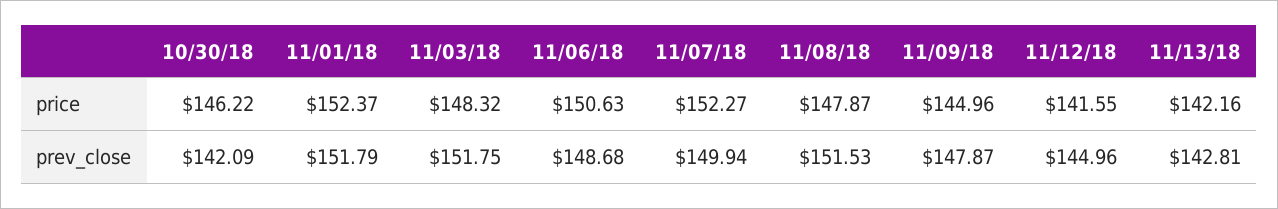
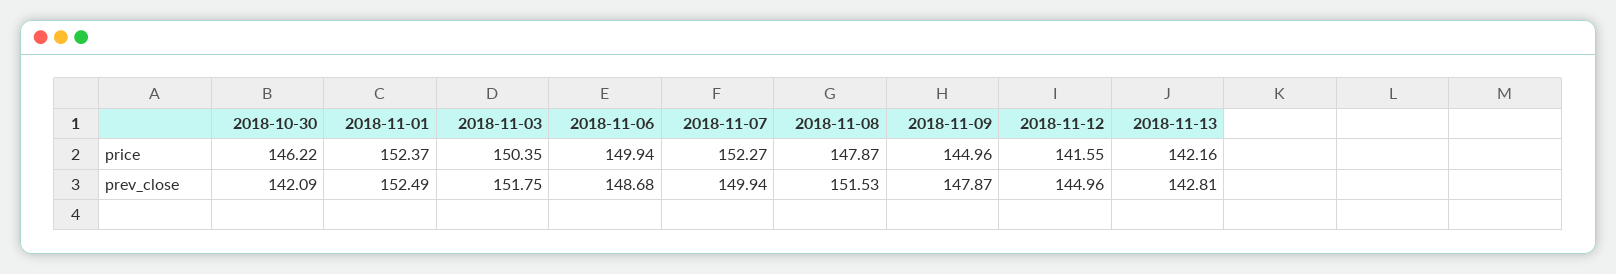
11/03/18, price: 148.32 -> 150.35
11/06/18, price: 150.63 -> 149.94
11/01/18, prev_close: 151.79 -> 152.49

